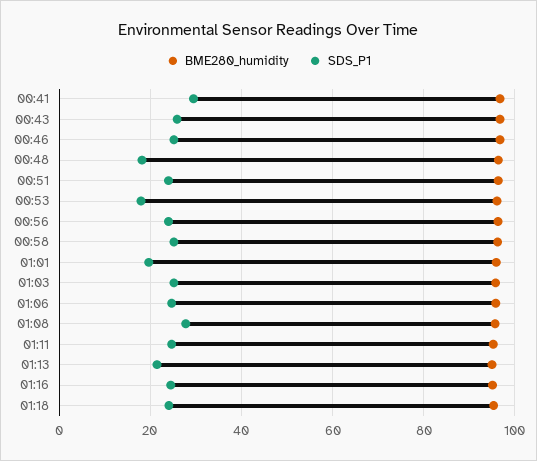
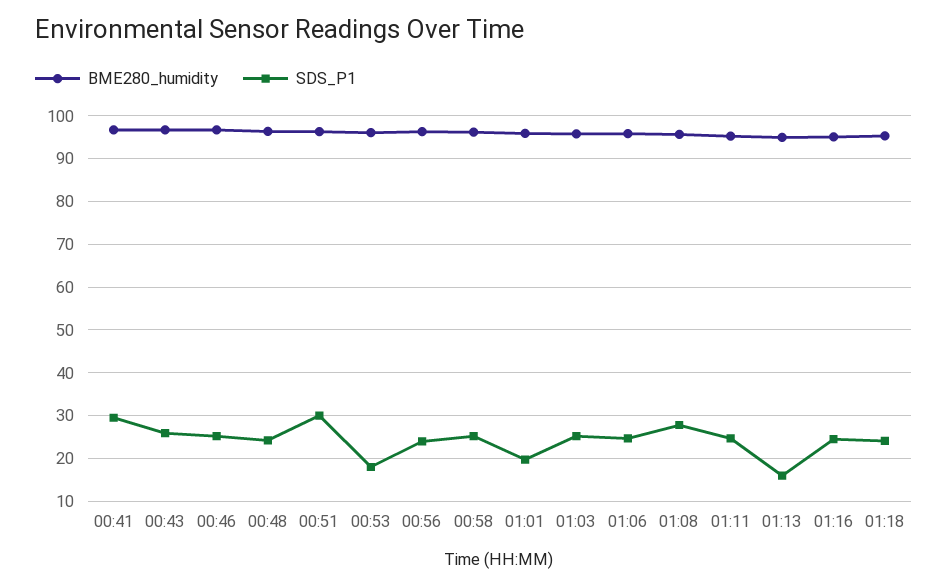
SDS_P1, 00:48: 18 -> 24
SDS_P1, 00:51: 24 -> 30
SDS_P1, 01:13: 22 -> 16

